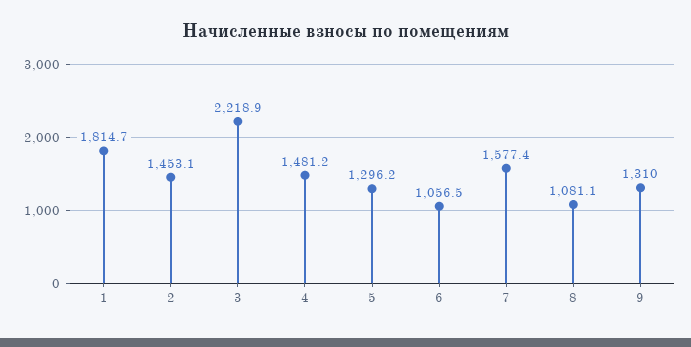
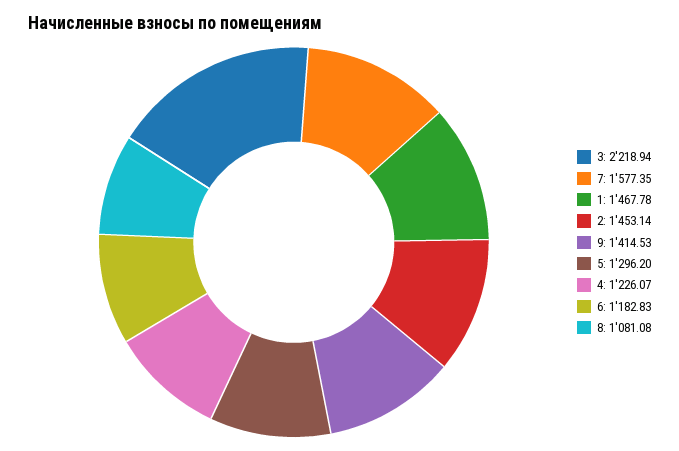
1: 1814.7 -> 1467.78
4: 1481.2 -> 1226.07
6: 1056.5 -> 1182.83
9: 1310 -> 1414.53

